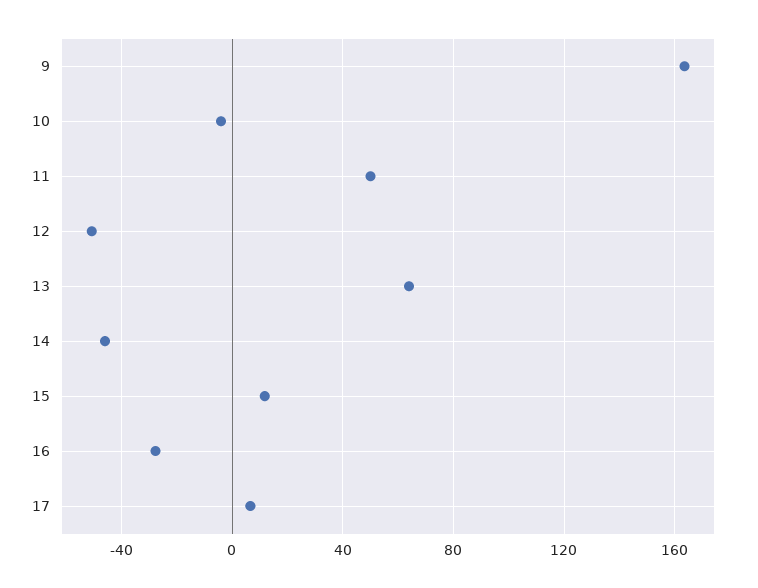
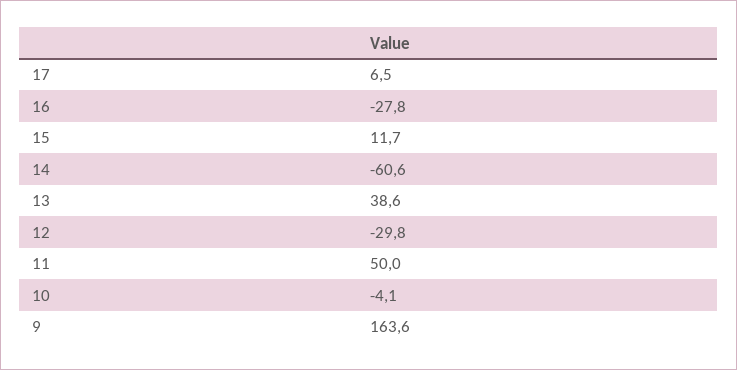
12: -50 -> -29.8
13: 65 -> 38.6
14: -45 -> -60.6

